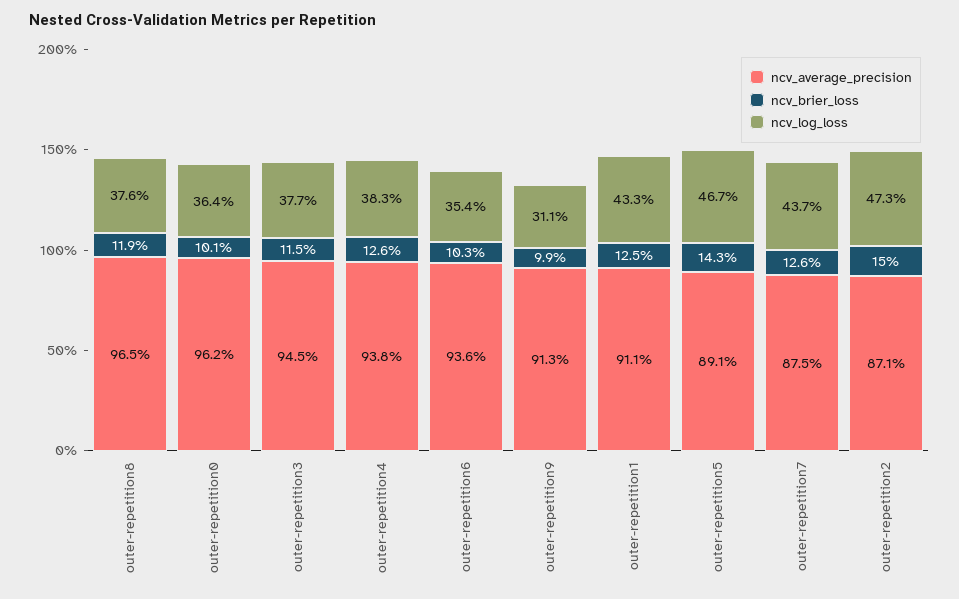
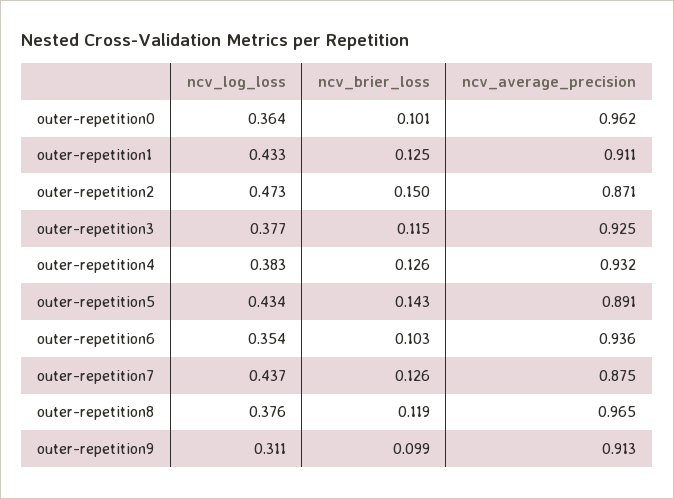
ncv_average_precision, outer-repetition3: 0.945 -> 0.925
ncv_average_precision, outer-repetition4: 0.938 -> 0.932
ncv_log_loss, outer-repetition5: 0.467 -> 0.434

